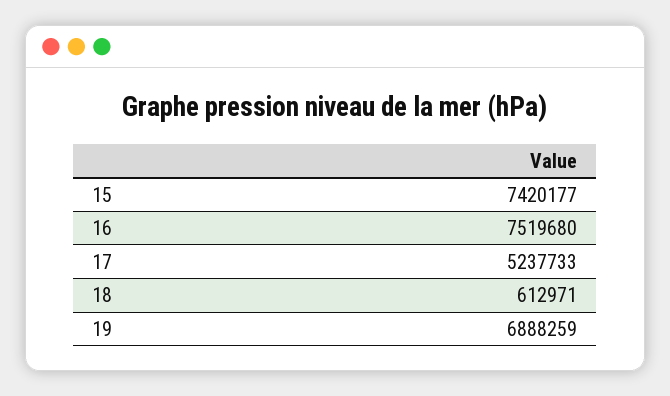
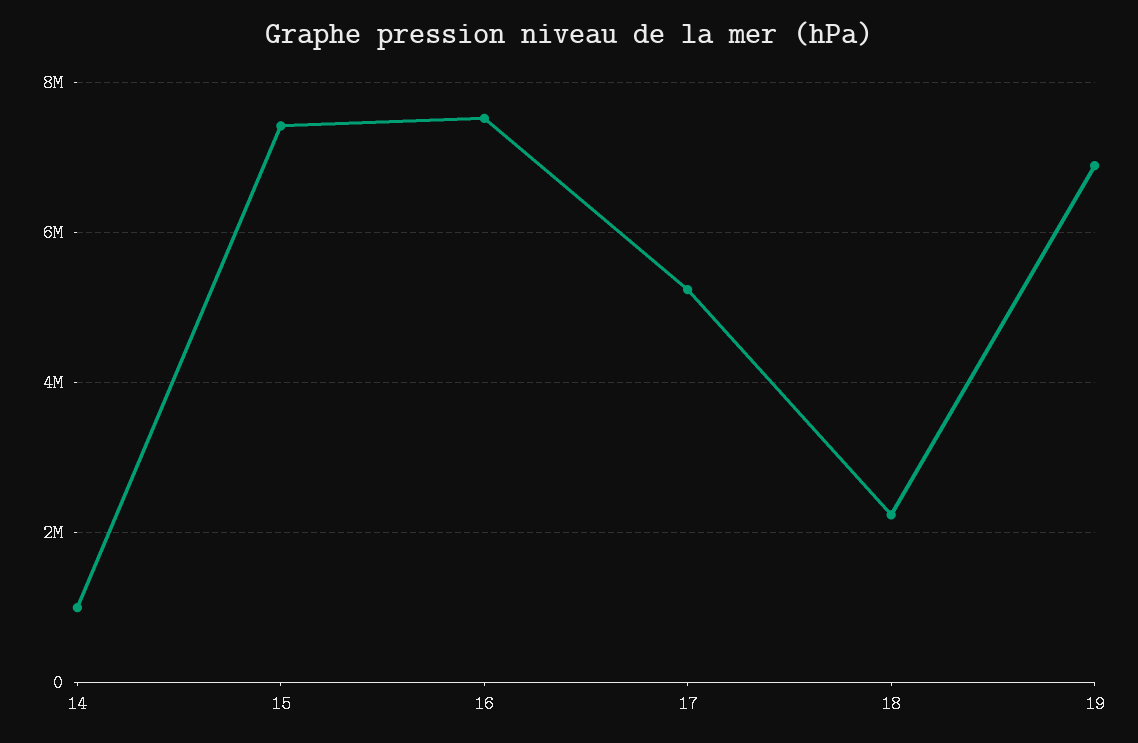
18: 612971 -> 2200000
14: none -> 1000000

